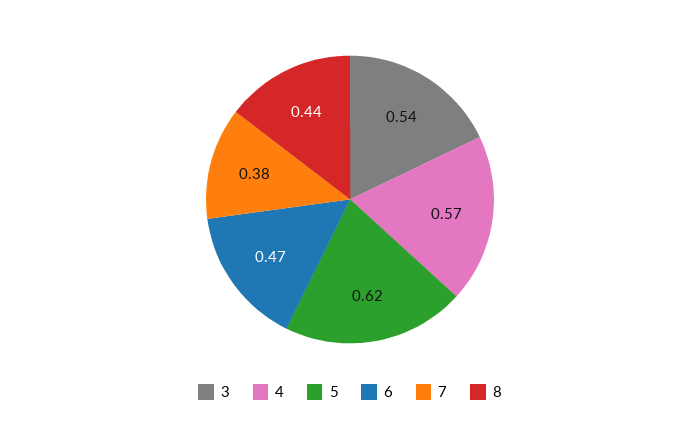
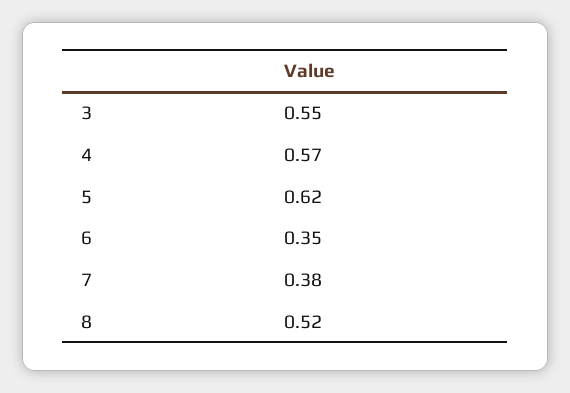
3: 0.54 -> 0.55
6: 0.47 -> 0.35
8: 0.44 -> 0.52

